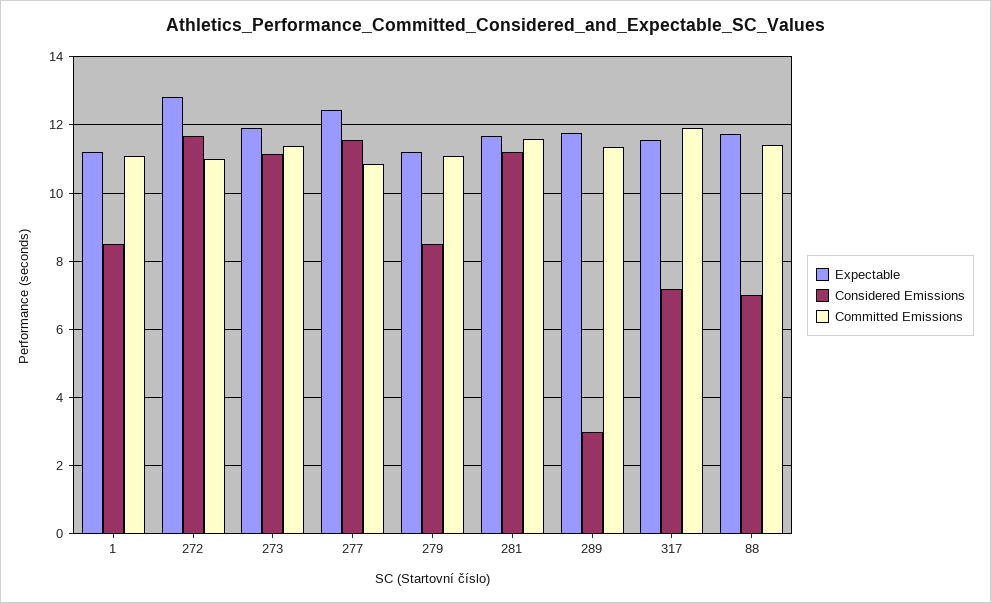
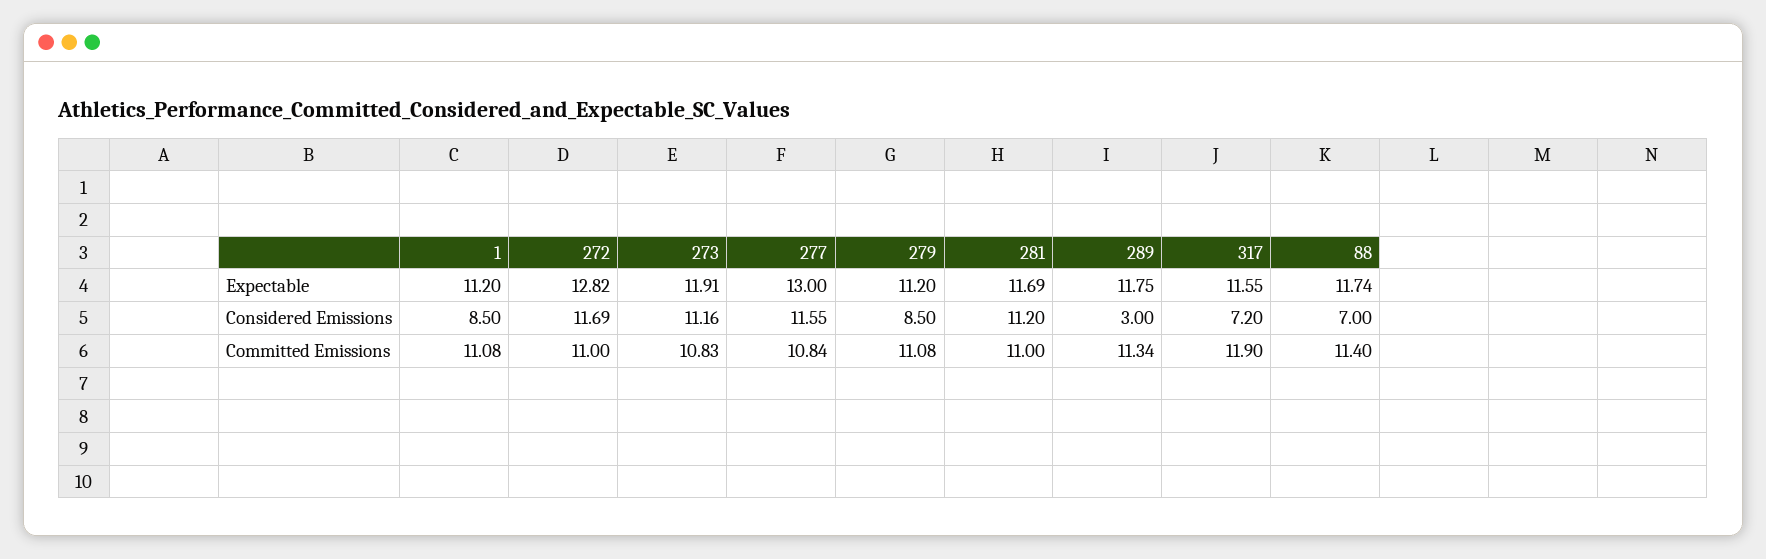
Committed Emissions, 273: 11.4 -> 10.83
Expectable, 277: 12.4 -> 13
Committed Emissions, 281: 11.6 -> 11

